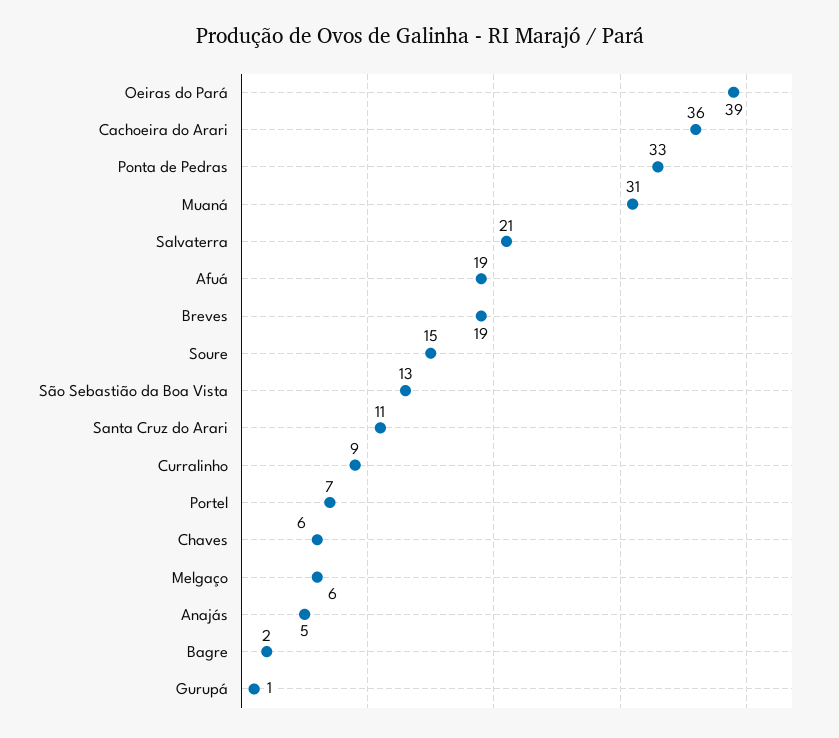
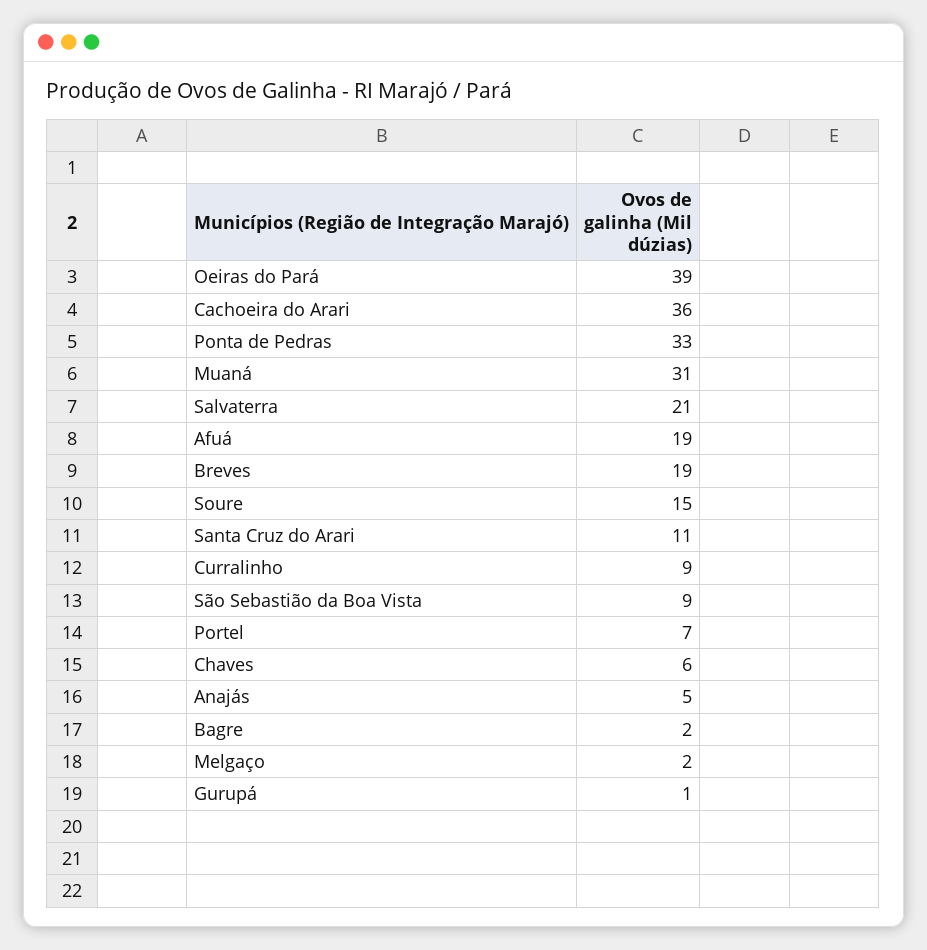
São Sebastião da Boa Vista: 13 -> 9
Melgaço: 6 -> 2

